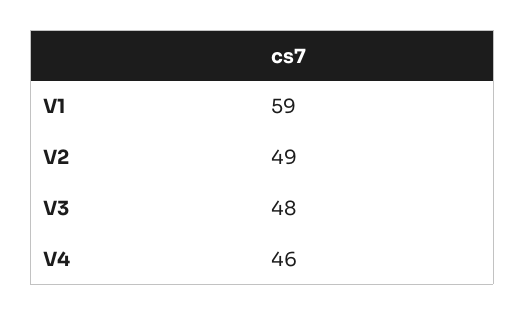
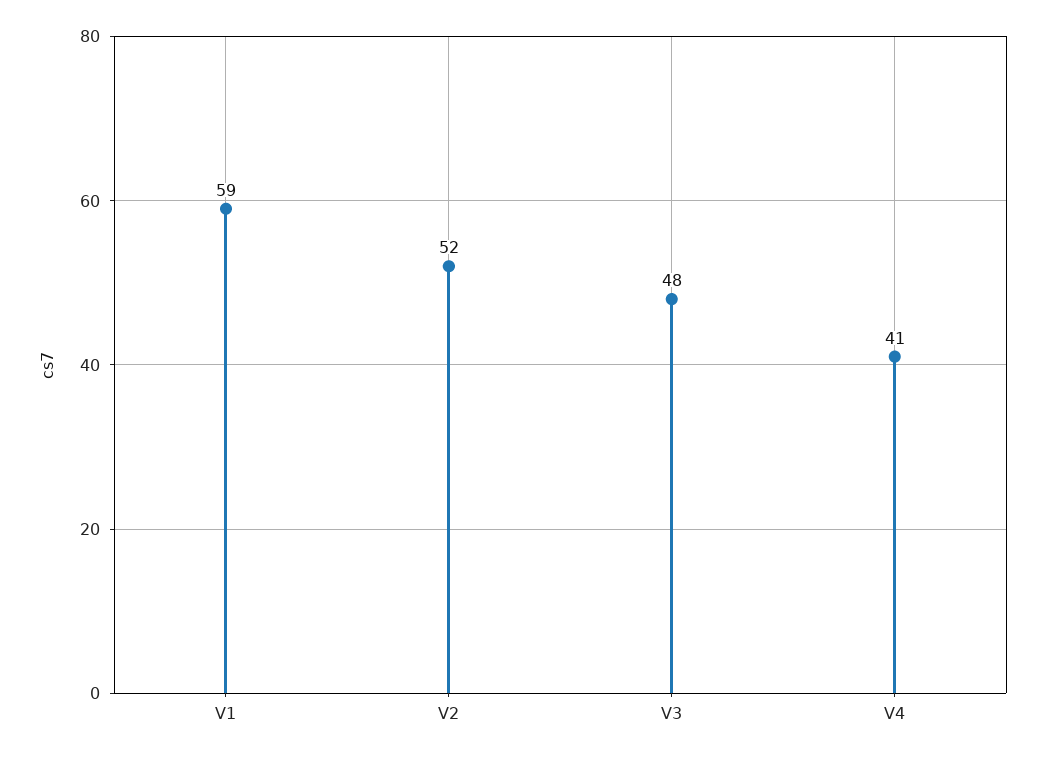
V2: 49 -> 52
V4: 46 -> 41

